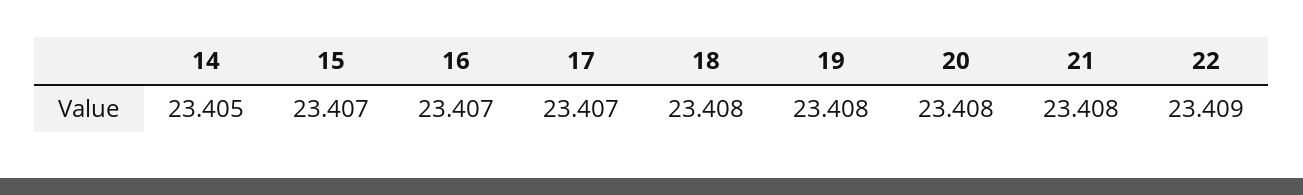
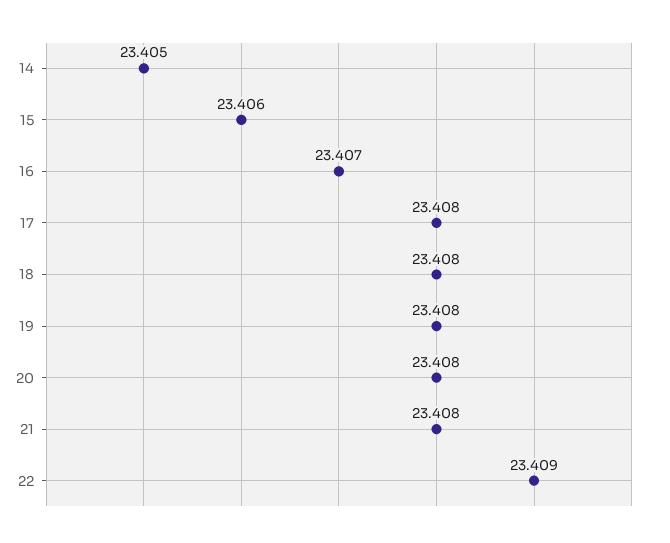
15: 23.407 -> 23.406
17: 23.407 -> 23.408

